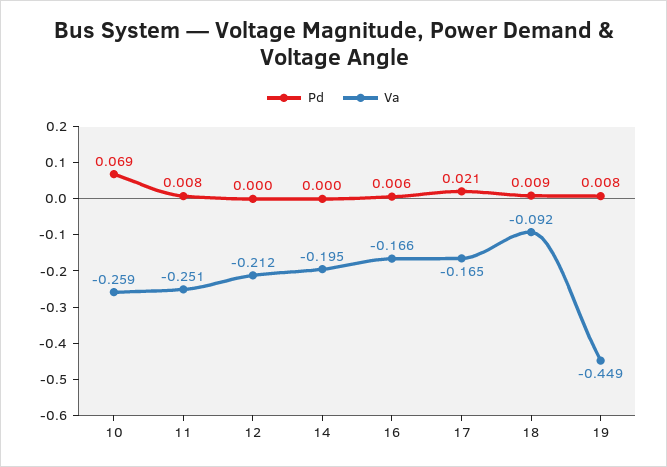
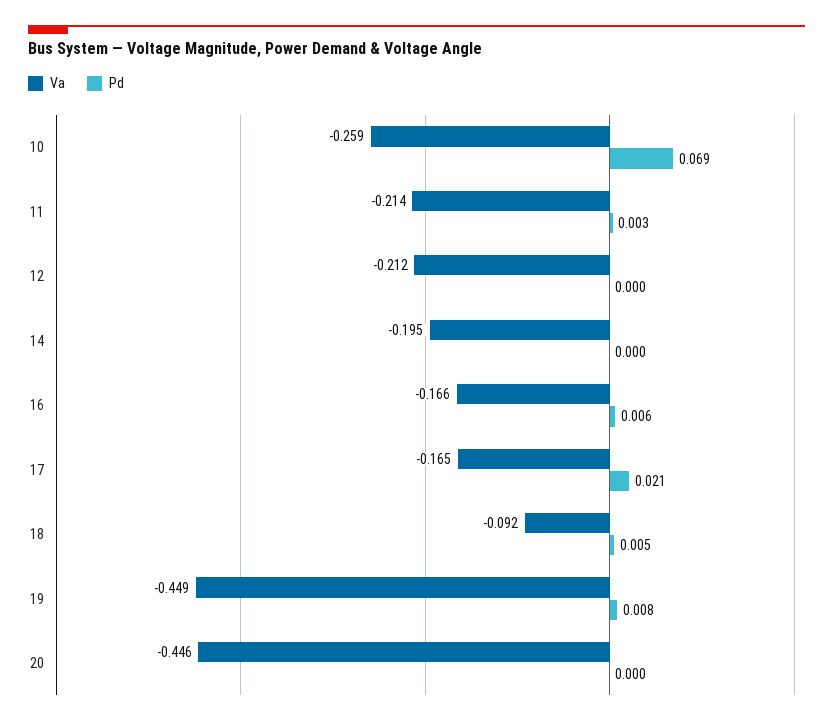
Pd, 11: 0.008 -> 0.003
Va, 11: -0.251 -> -0.214
Pd, 18: 0.009 -> 0.005
Va, 20: none -> -0.446
Pd, 20: none -> 0

